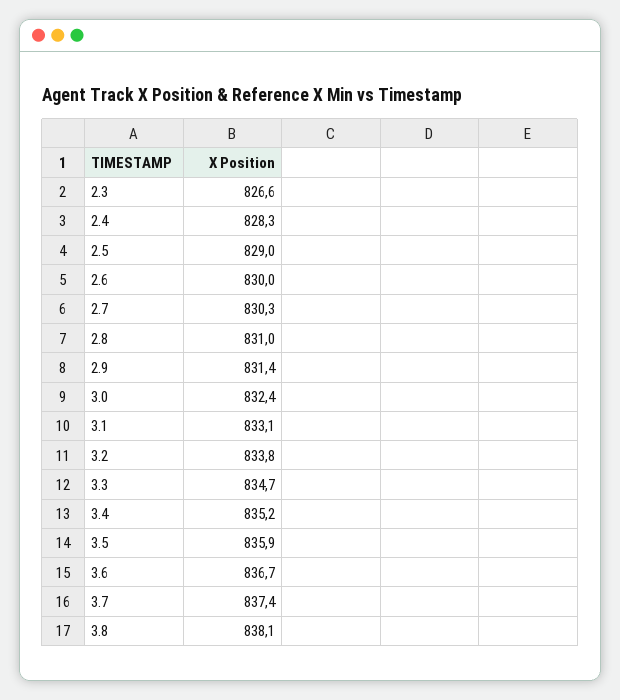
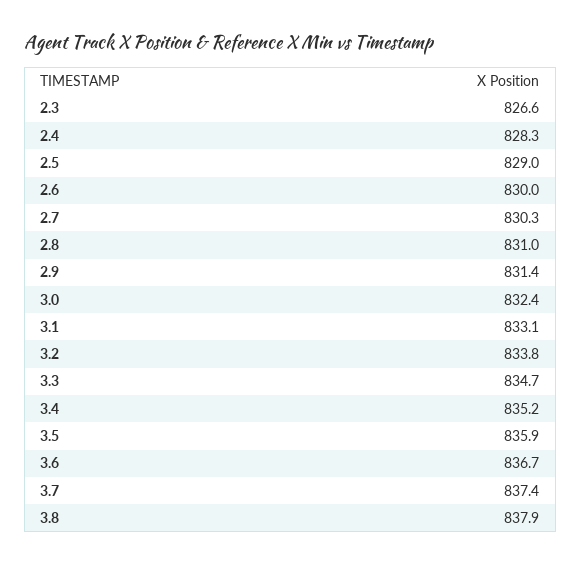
3.8: 838.1 -> 837.9

